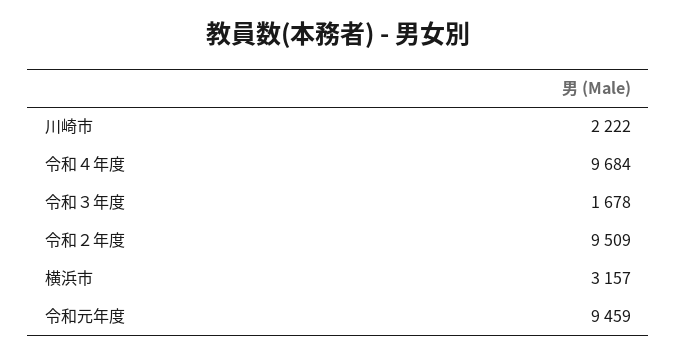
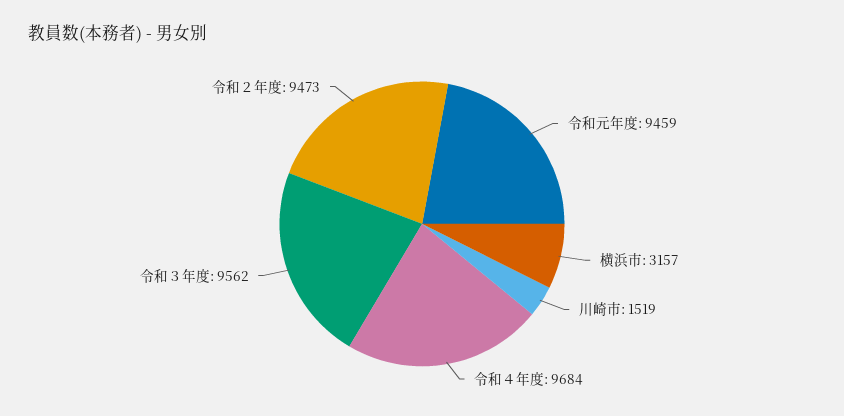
川崎市: 2222 -> 1519
令和３年度: 1678 -> 9562
令和２年度: 9509 -> 9473

